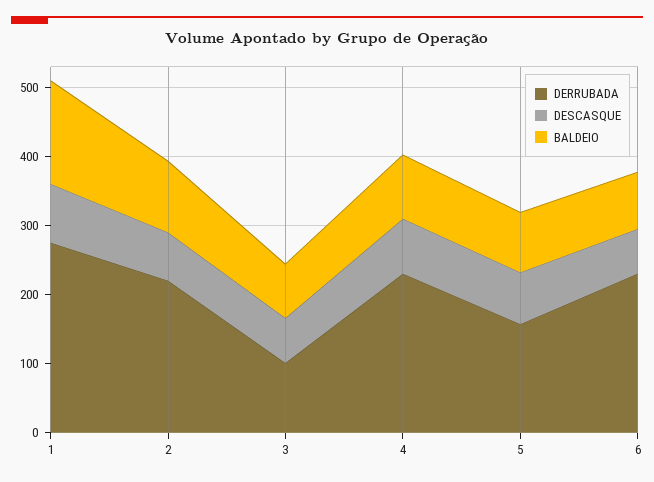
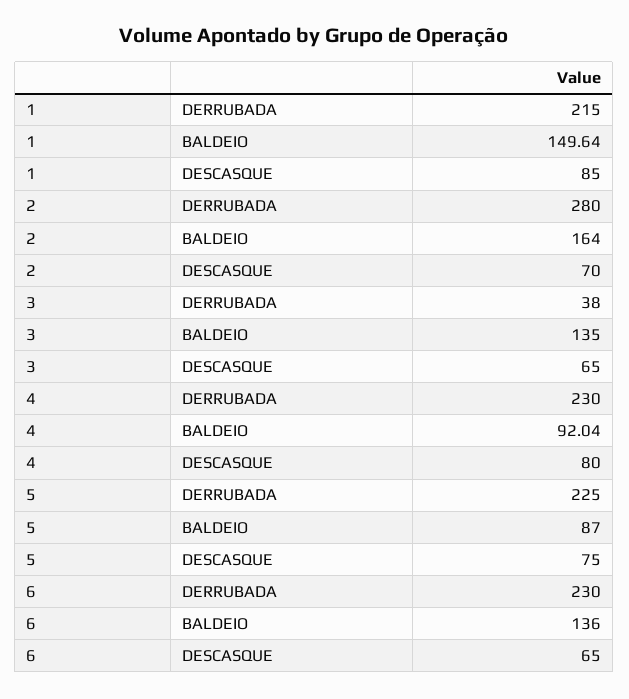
DERRUBADA, 1: 280 -> 215
DERRUBADA, 2: 220 -> 280
BALDEIO, 2: 100 -> 164
DERRUBADA, 3: 100 -> 38
BALDEIO, 3: 80 -> 135
DERRUBADA, 5: 160 -> 225
BALDEIO, 6: 80 -> 136

